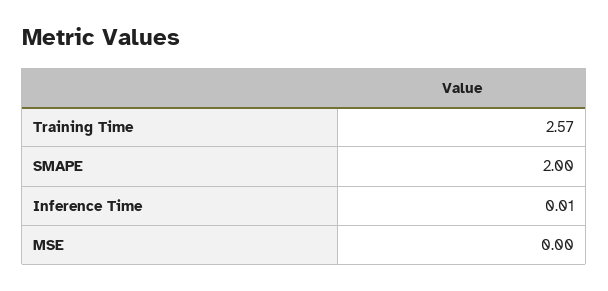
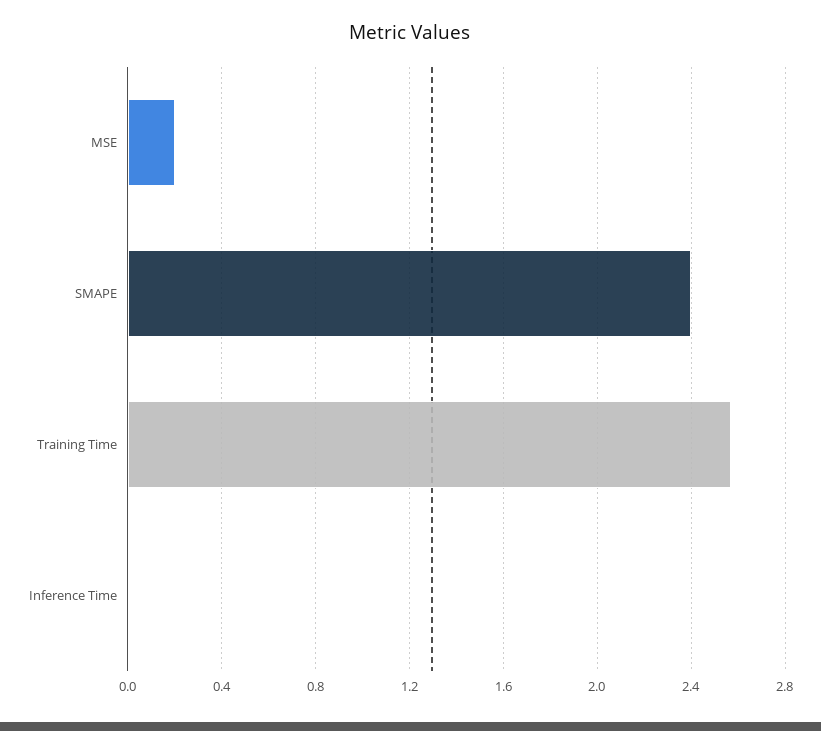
SMAPE: 2 -> 2.4
MSE: 0 -> 0.2

